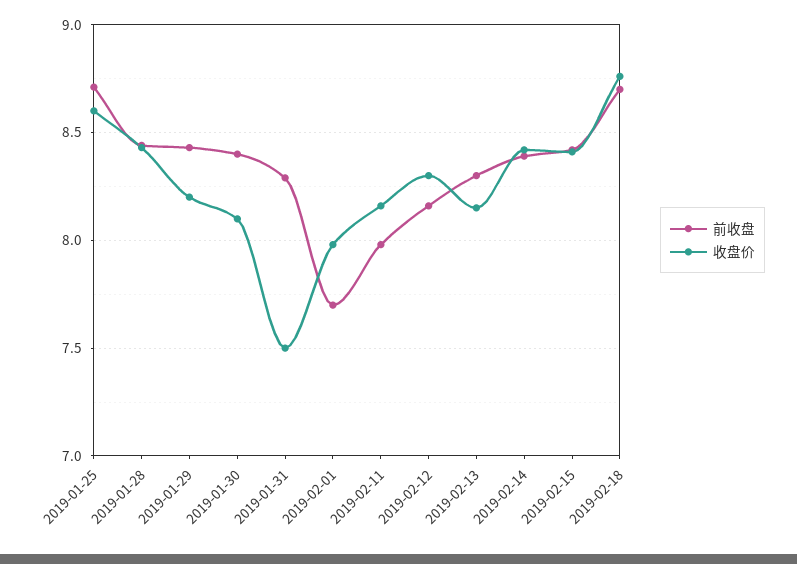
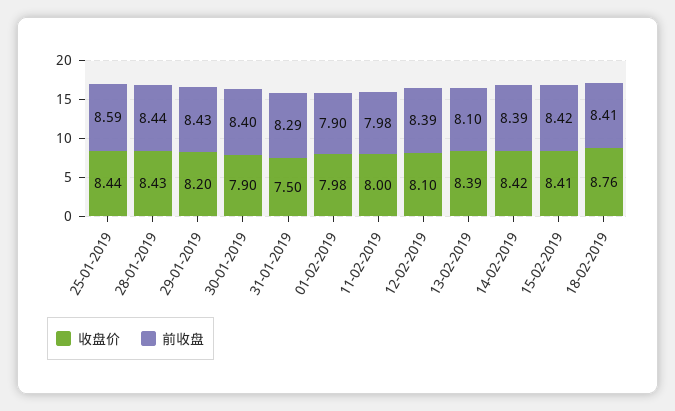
前收盘, 2019-01-25: 8.7 -> 8.59
收盘价, 2019-01-25: 8.6 -> 8.44
收盘价, 2019-01-30: 8.1 -> 7.9
前收盘, 2019-02-01: 7.7 -> 7.9
收盘价, 2019-02-11: 8.15 -> 8
前收盘, 2019-02-12: 8.15 -> 8.39
收盘价, 2019-02-12: 8.3 -> 8.1
前收盘, 2019-02-13: 8.3 -> 8.1
收盘价, 2019-02-13: 8.15 -> 8.39
前收盘, 2019-02-18: 8.7 -> 8.41

